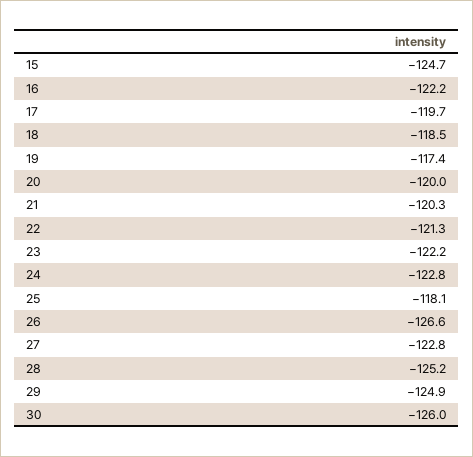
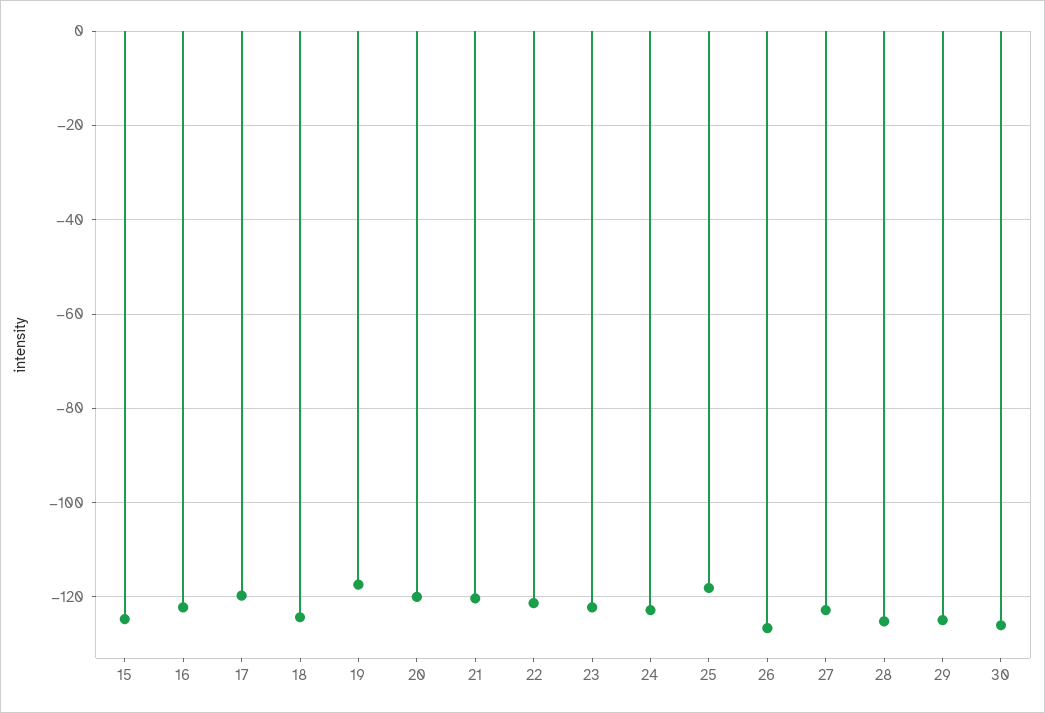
18: -118.5 -> -124

